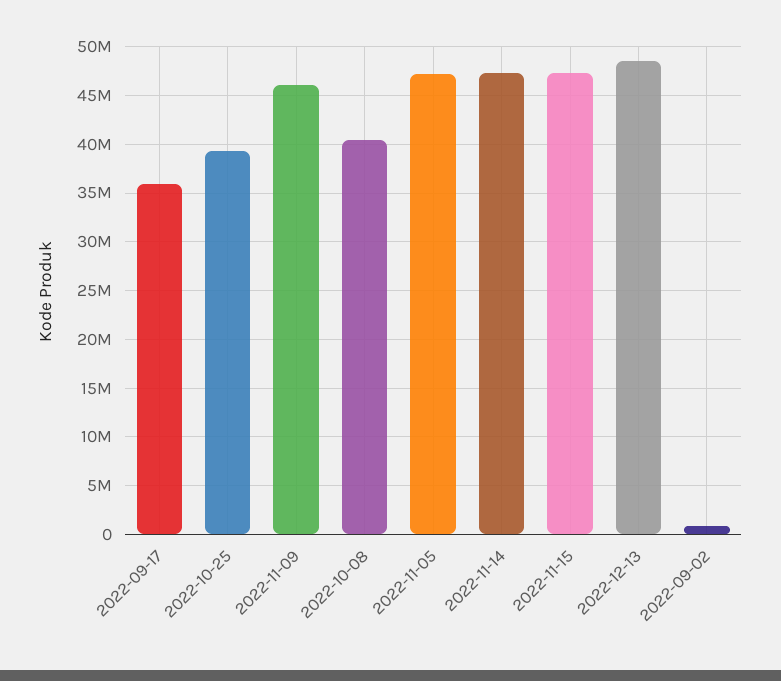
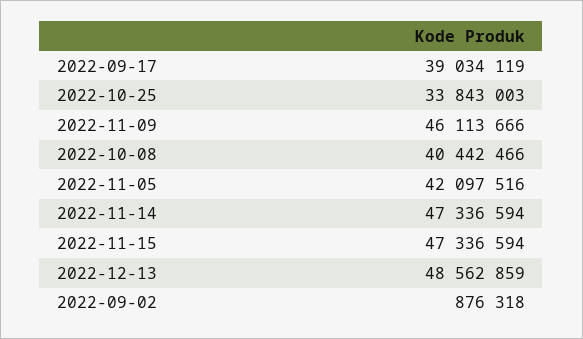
2022-09-17: 36000000 -> 39034119
2022-10-25: 39000000 -> 33843003
2022-11-05: 47000000 -> 42097516

